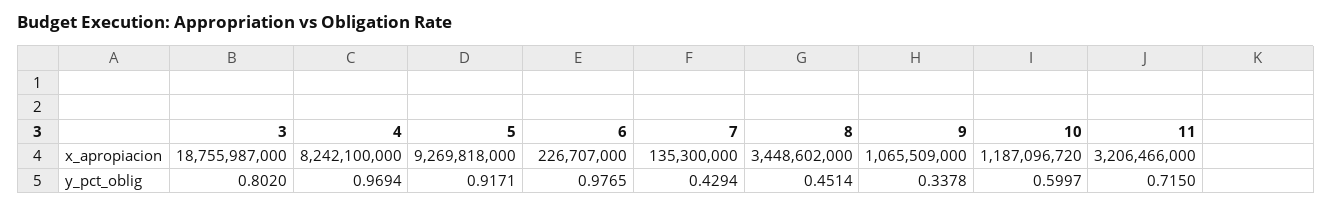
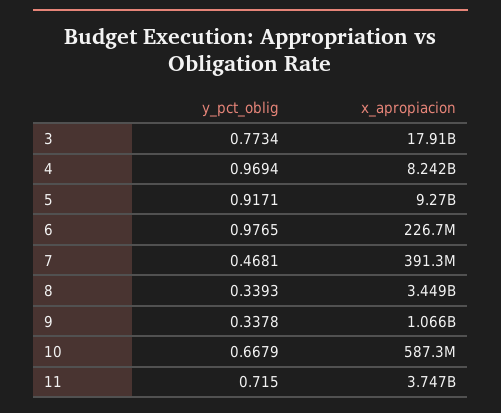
3, x_apropiacion: 18755987000 -> 17910000000
7, x_apropiacion: 135300000 -> 391300000
10, x_apropiacion: 1187096720 -> 587300000
11, x_apropiacion: 3206466000 -> 3747000000
3, y_pct_oblig: 0.802 -> 0.7734
7, y_pct_oblig: 0.4294 -> 0.4681
8, y_pct_oblig: 0.4514 -> 0.3393
10, y_pct_oblig: 0.5997 -> 0.6679

